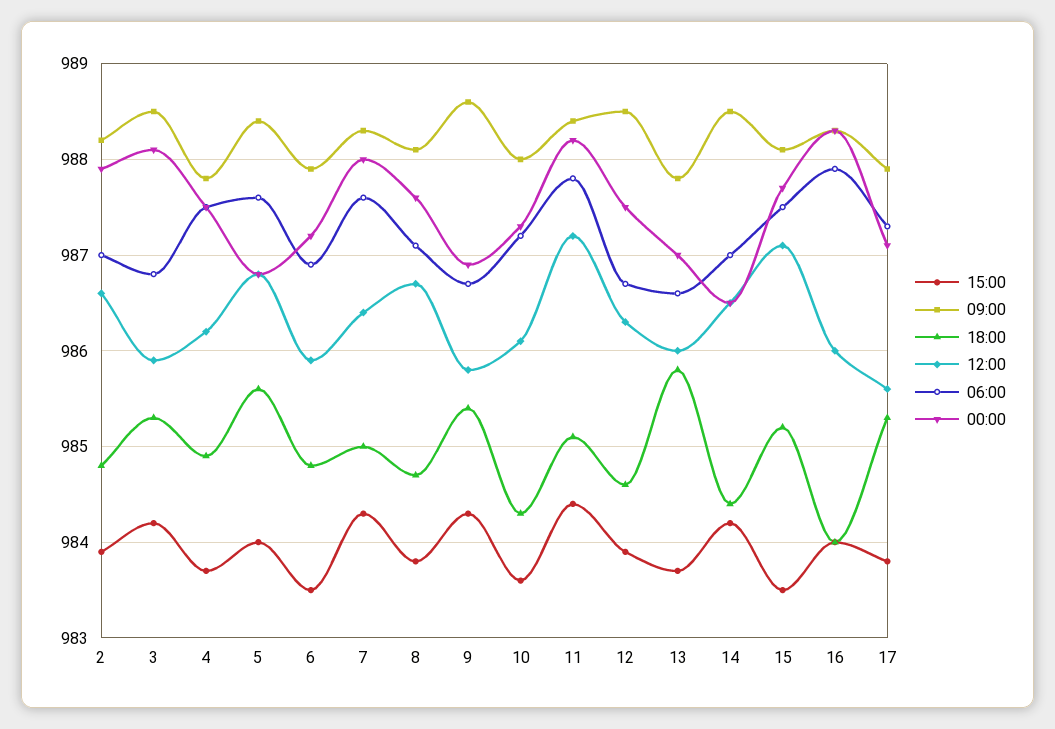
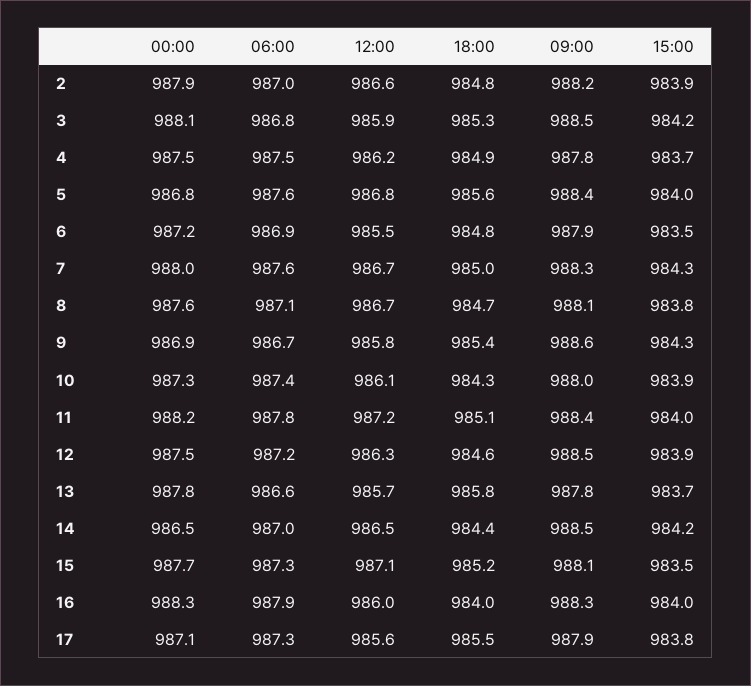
12:00, 6: 985.9 -> 985.5
12:00, 7: 986.4 -> 986.7
15:00, 10: 983.6 -> 983.9
06:00, 10: 987.2 -> 987.4
15:00, 11: 984.4 -> 984
06:00, 12: 986.7 -> 987.2
12:00, 13: 986 -> 985.7
00:00, 13: 987 -> 987.8
06:00, 15: 987.5 -> 987.3
18:00, 17: 985.3 -> 985.5

